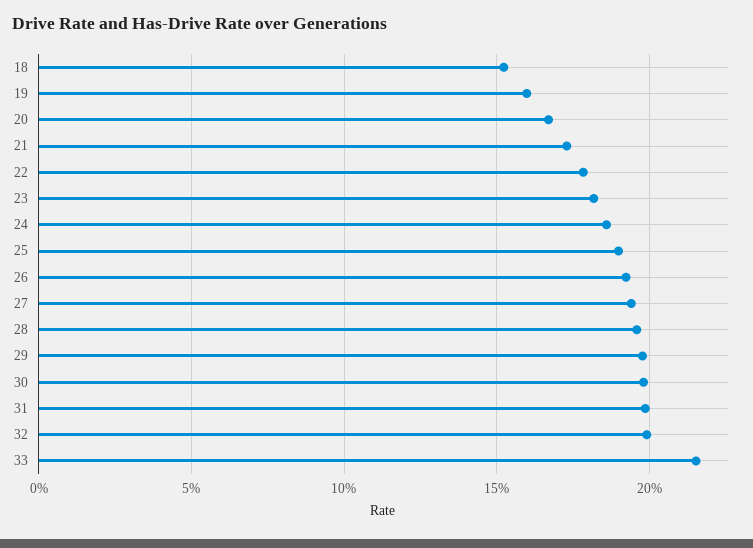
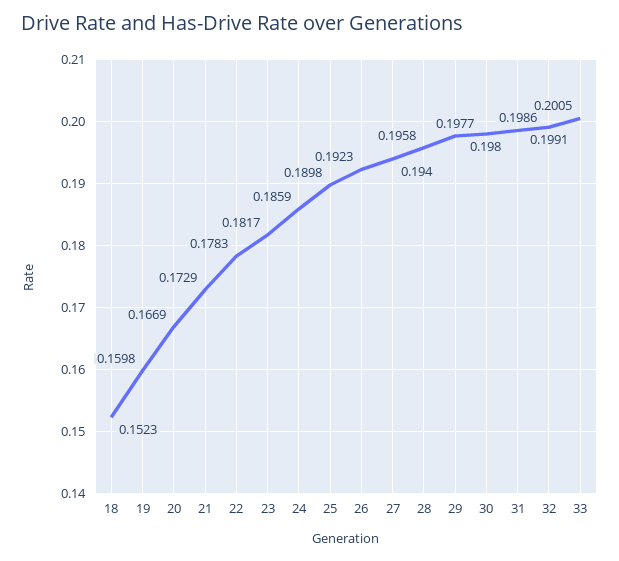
33: 0.215 -> 0.2005

